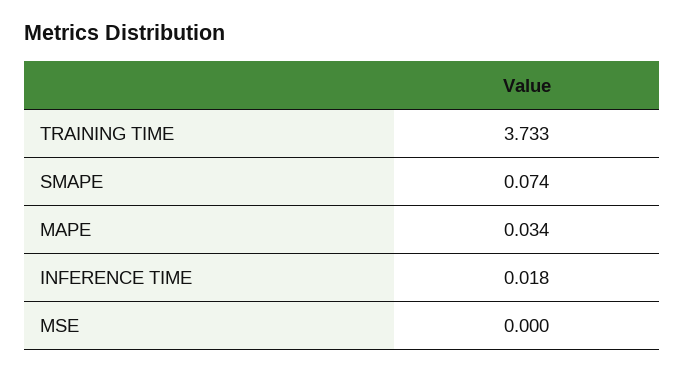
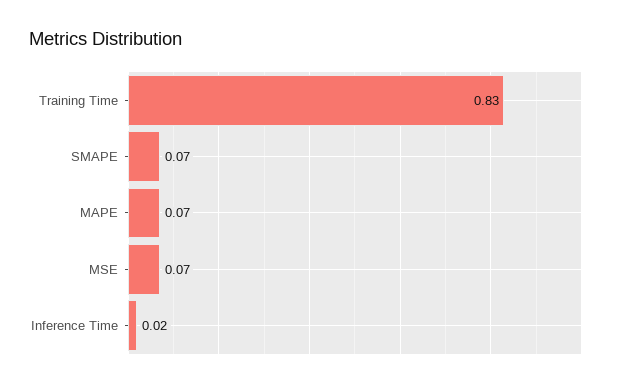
TRAINING TIME: 3.733 -> 0.83
MAPE: 0.034 -> 0.07
MSE: 0 -> 0.07

